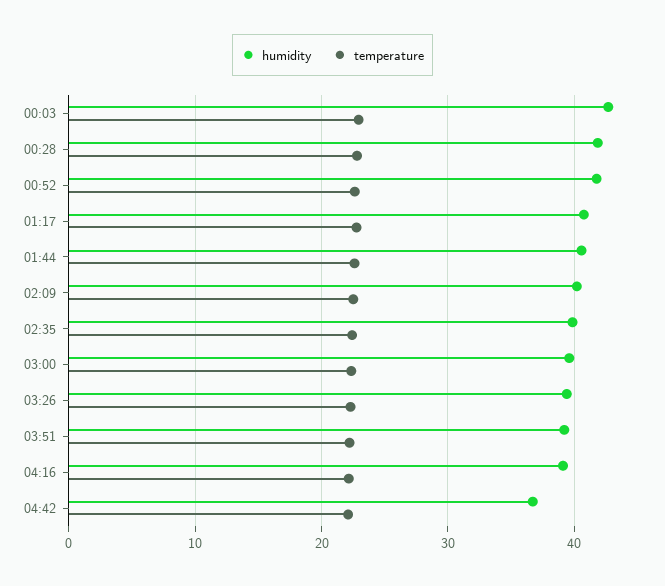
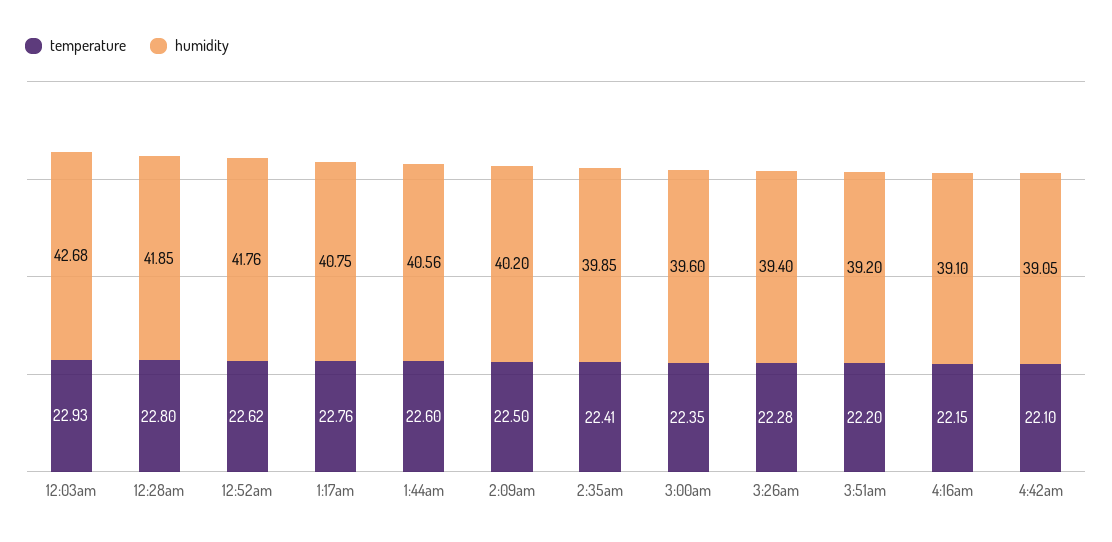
humidity, 04:42: 37 -> 39.05

